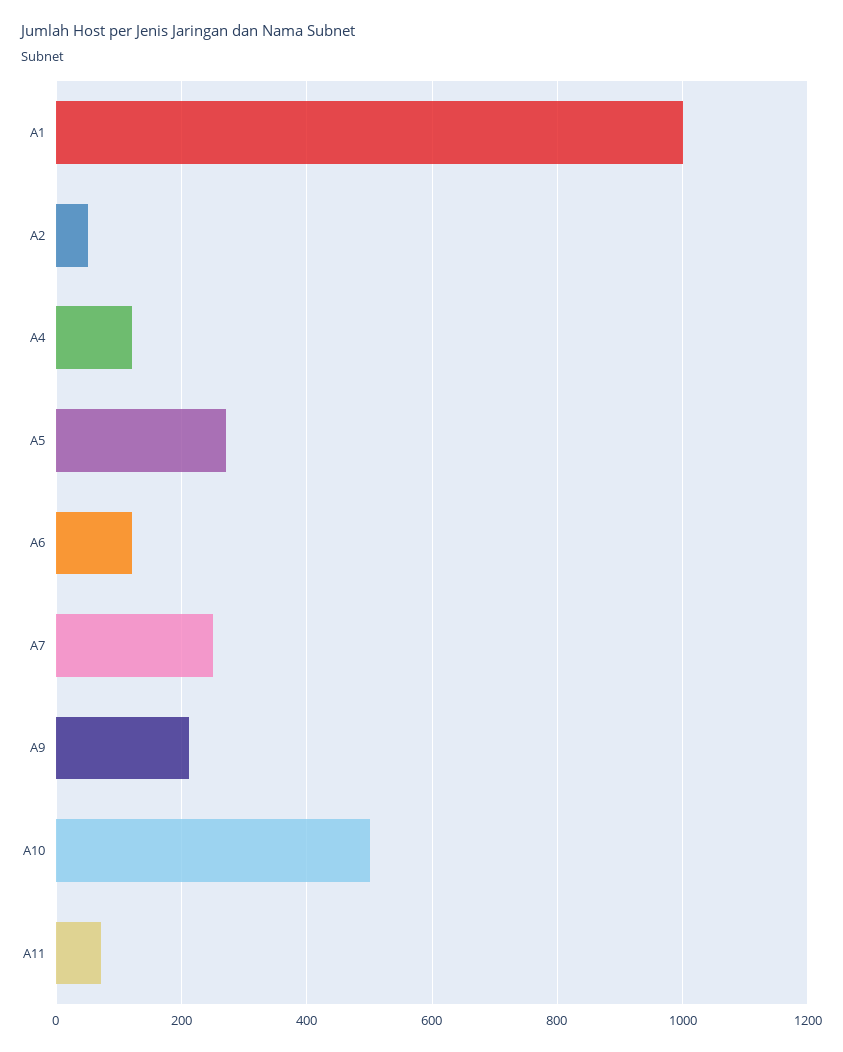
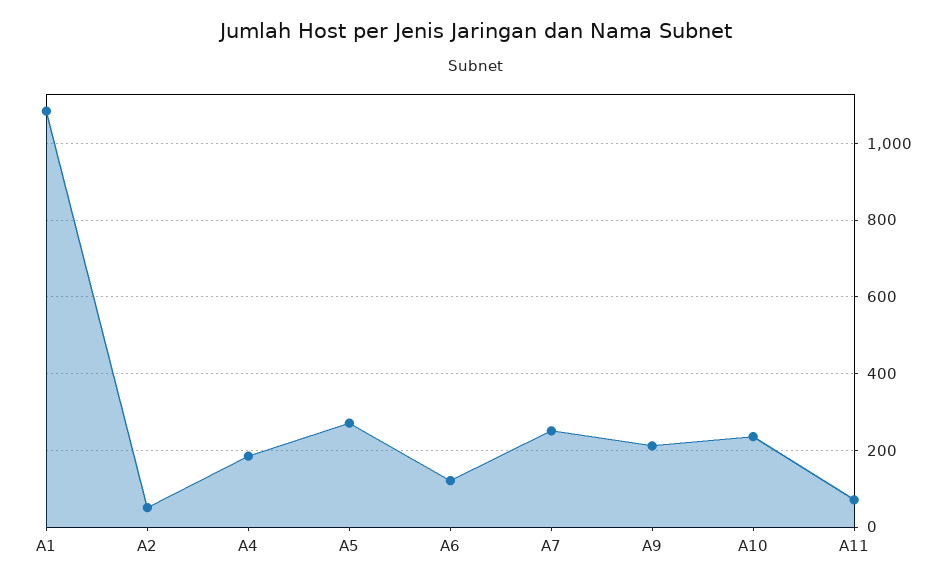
A1: 1000 -> 1080
A4: 120 -> 180
A10: 500 -> 240

